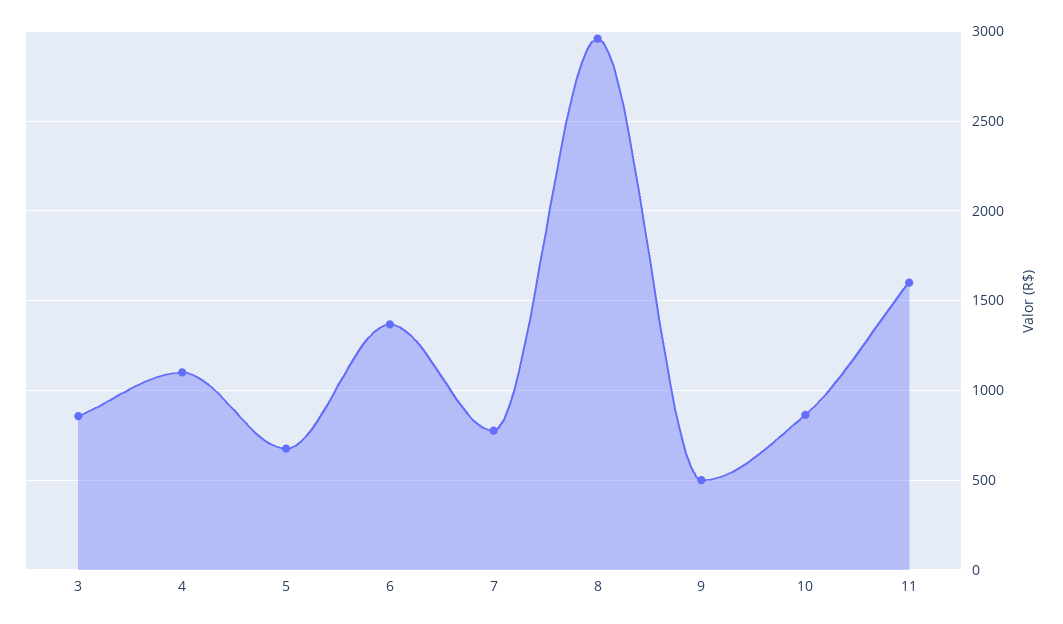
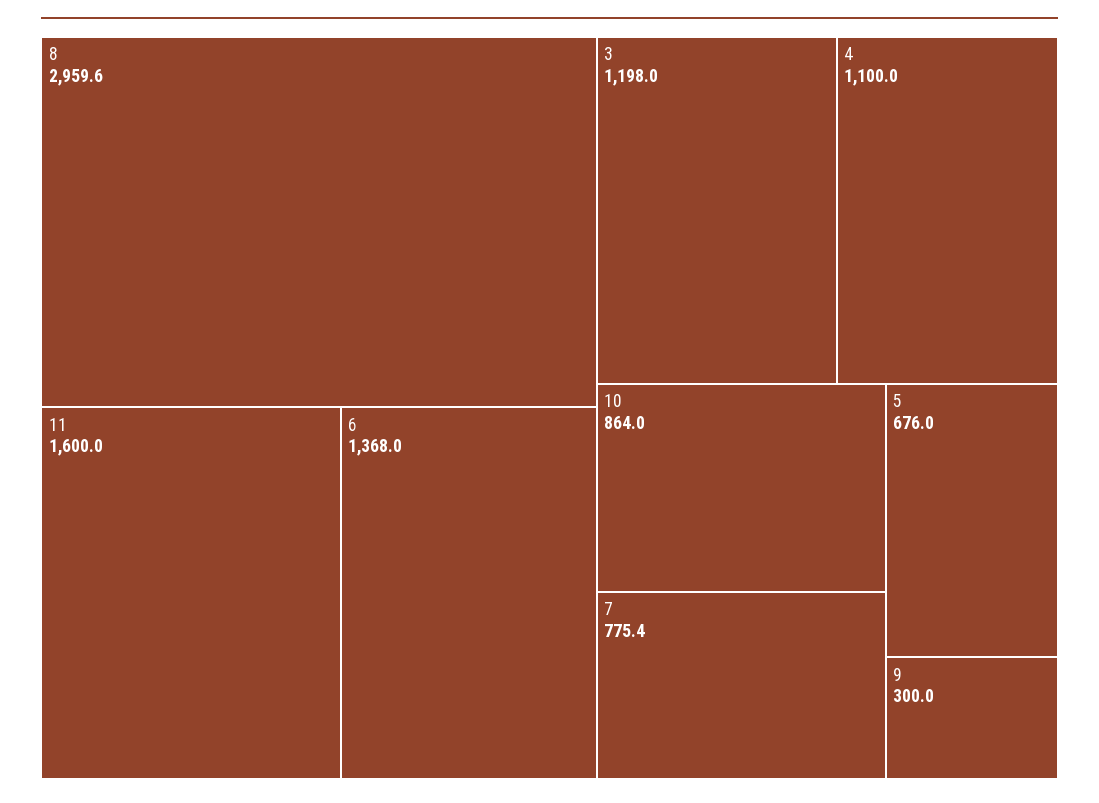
3: 850 -> 1198
9: 500 -> 300

